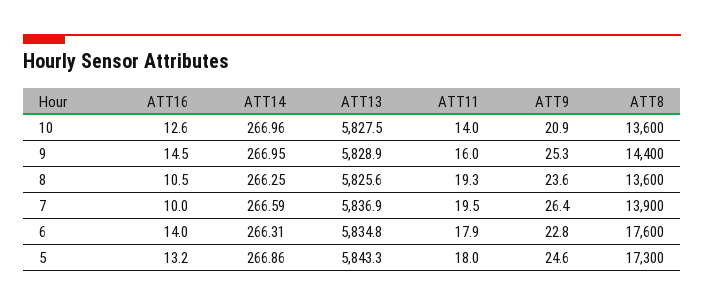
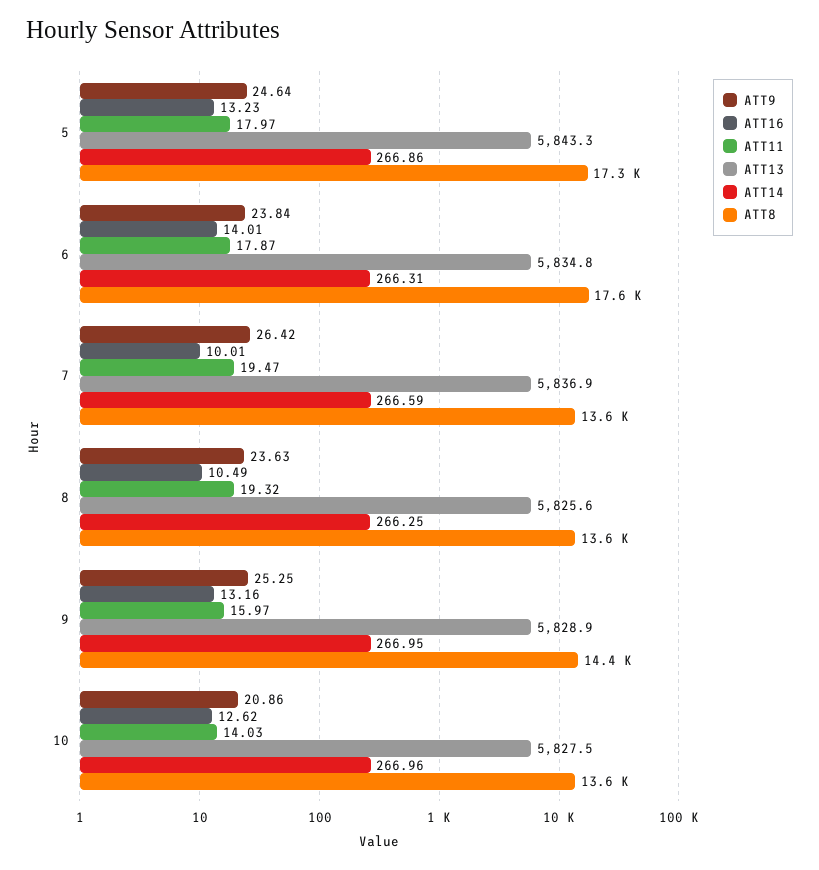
ATT16, 9: 14.5 -> 13.16
ATT8, 7: 13900 -> 13600
ATT9, 6: 22.8 -> 23.84

